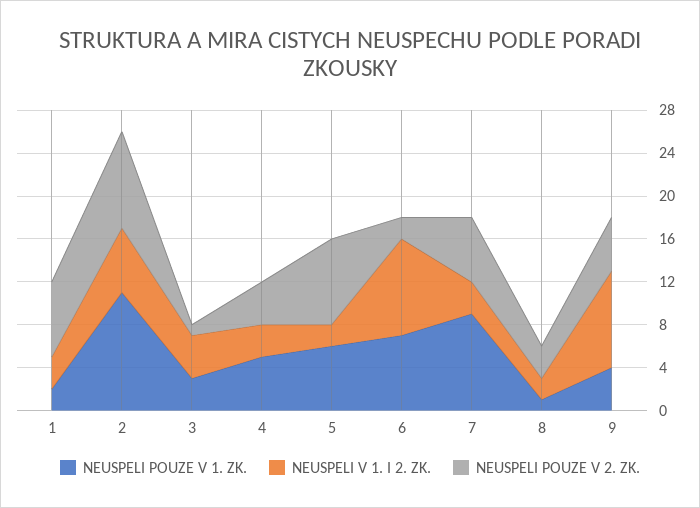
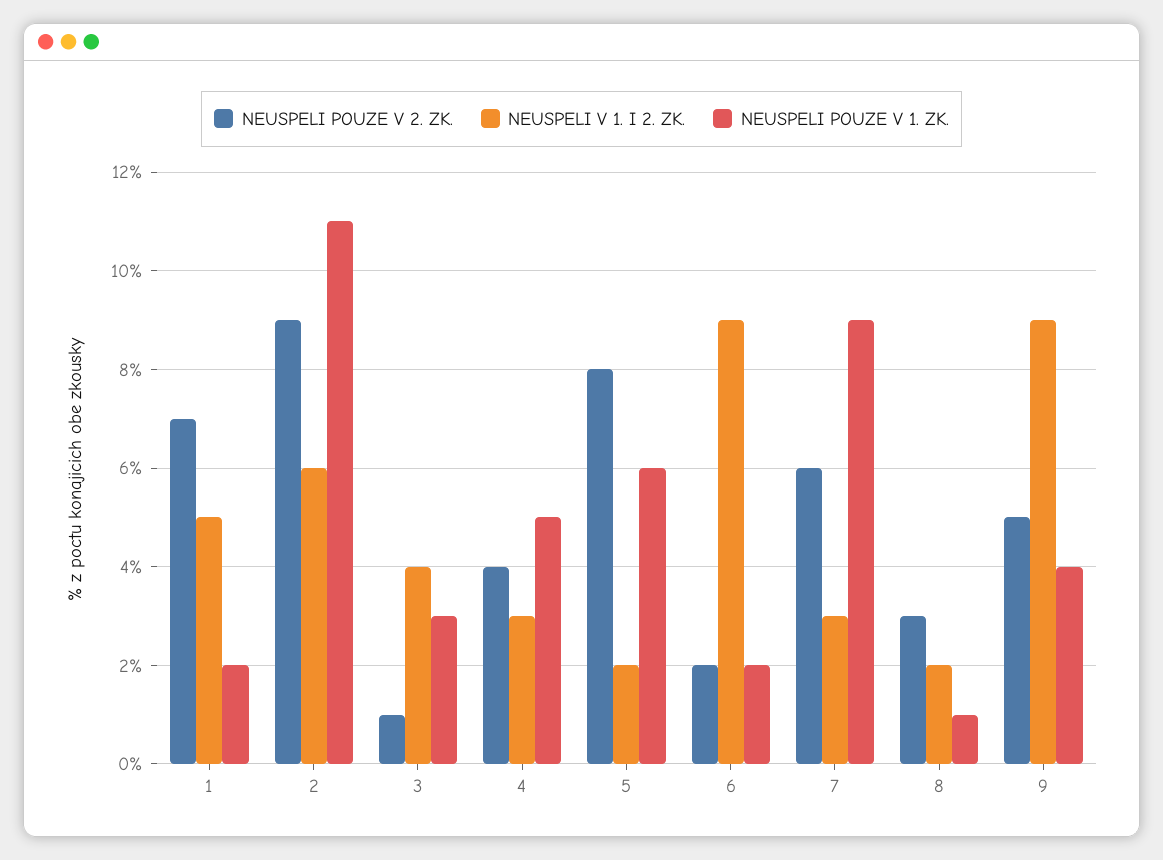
NEUSPELI V 1. I 2. ZK., 1: 3 -> 5
NEUSPELI POUZE V 1. ZK., 6: 7 -> 2

